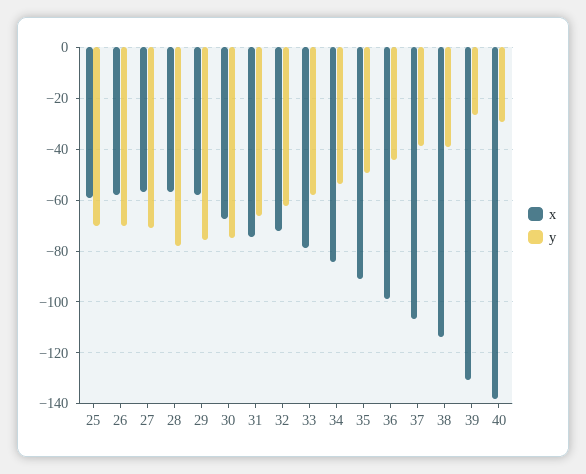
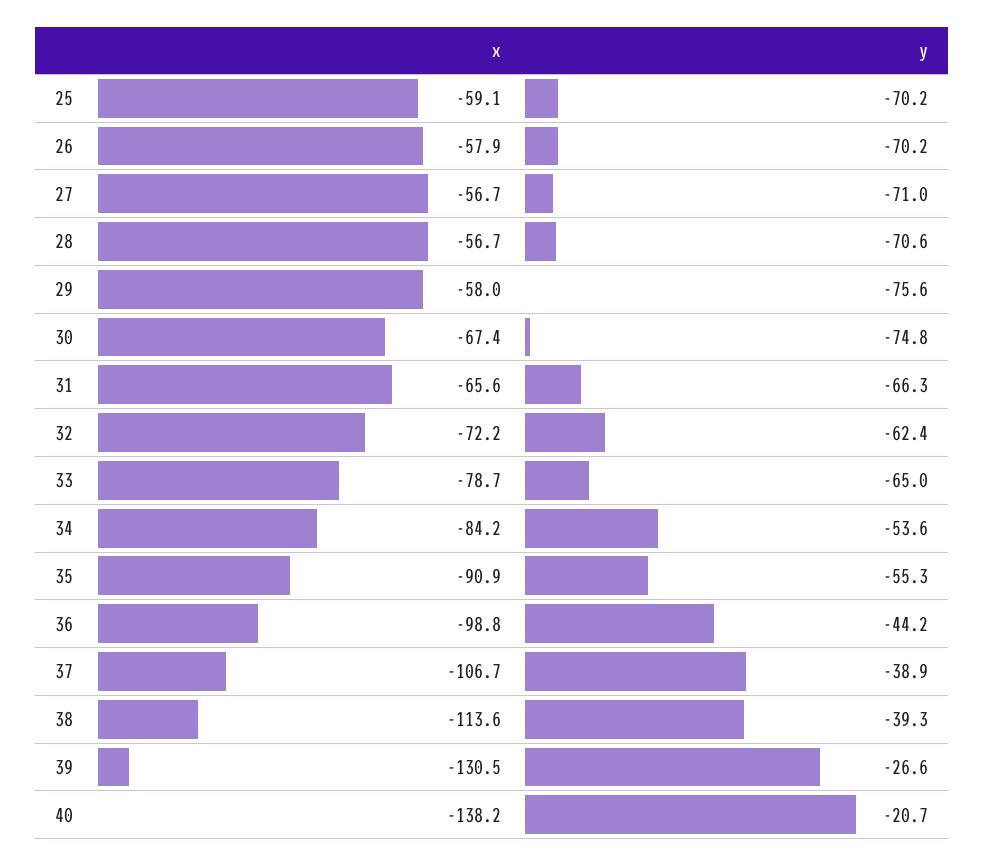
y, 28: -77.5 -> -70.6
x, 31: -75 -> -65.6
y, 33: -57.5 -> -65
y, 35: -50 -> -55.3
y, 40: -30 -> -20.7

